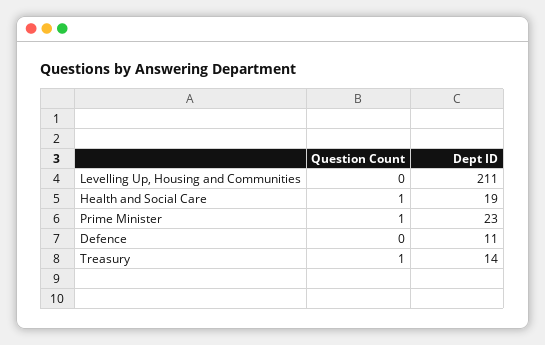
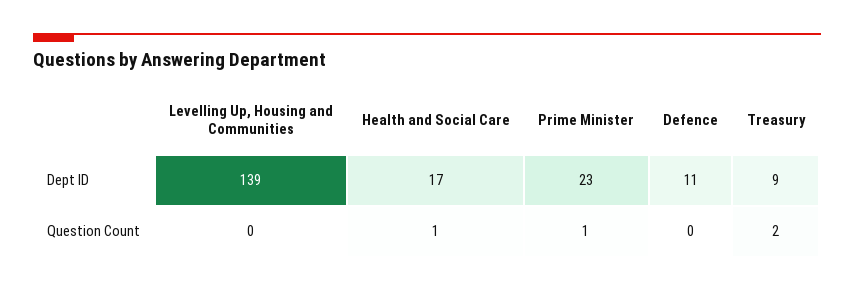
Dept ID, Levelling Up, Housing and Communities: 211 -> 139
Dept ID, Health and Social Care: 19 -> 17
Question Count, Treasury: 1 -> 2
Dept ID, Treasury: 14 -> 9

